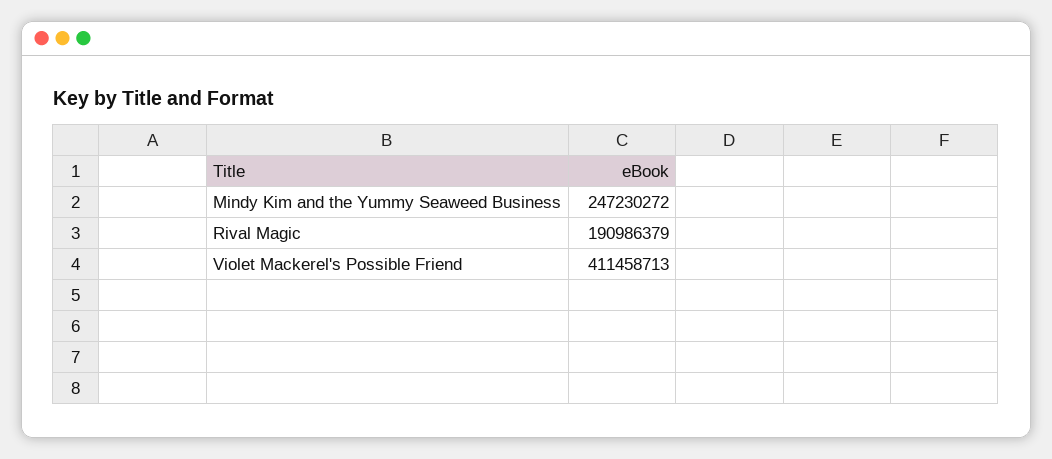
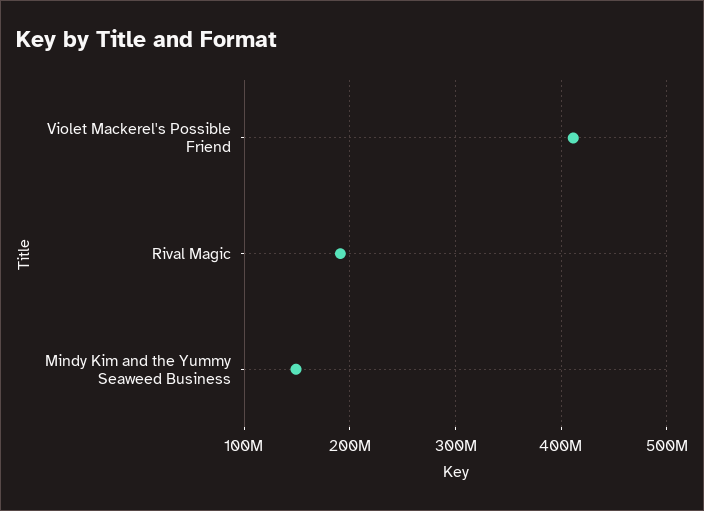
Mindy Kim and the Yummy Seaweed Business: 247230272 -> 150000000

